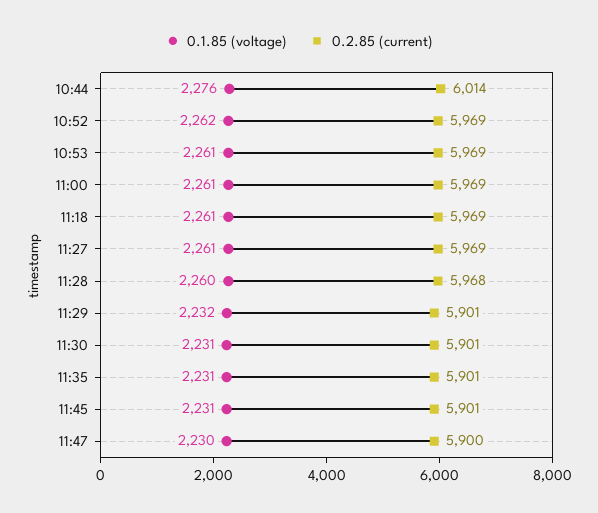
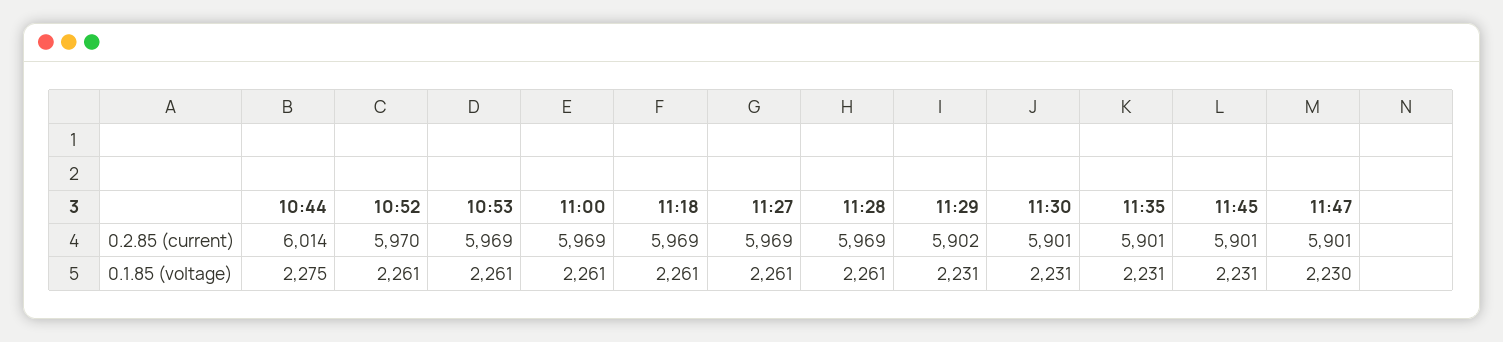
0.1.85 (voltage), 10:44: 2276 -> 2275
0.1.85 (voltage), 10:52: 2262 -> 2261
0.2.85 (current), 10:52: 5969 -> 5970
0.1.85 (voltage), 11:28: 2260 -> 2261
0.2.85 (current), 11:28: 5968 -> 5969
0.1.85 (voltage), 11:29: 2232 -> 2231
0.2.85 (current), 11:29: 5901 -> 5902
0.2.85 (current), 11:47: 5900 -> 5901

